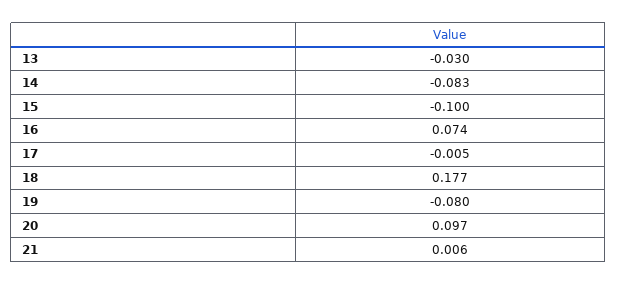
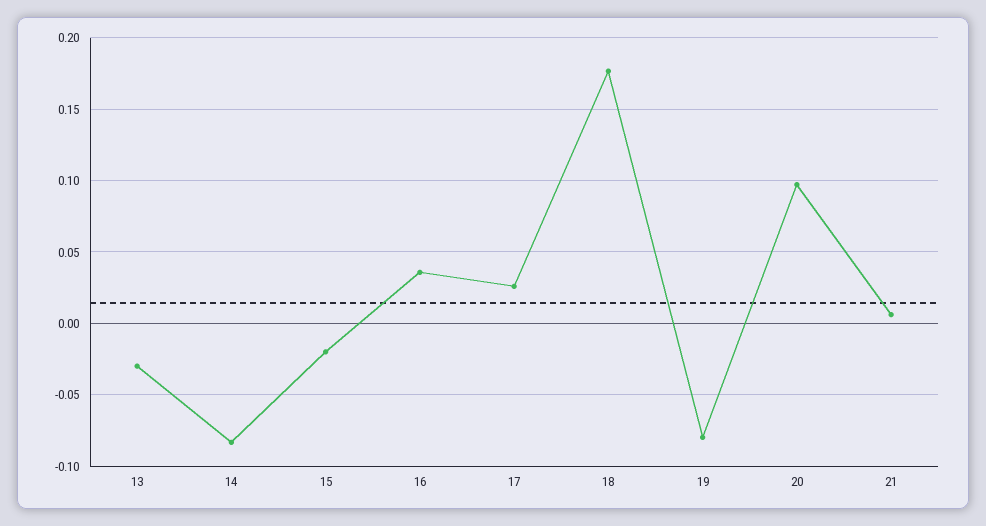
15: -0.1 -> -0.02
16: 0.074 -> 0.035
17: -0.005 -> 0.025

